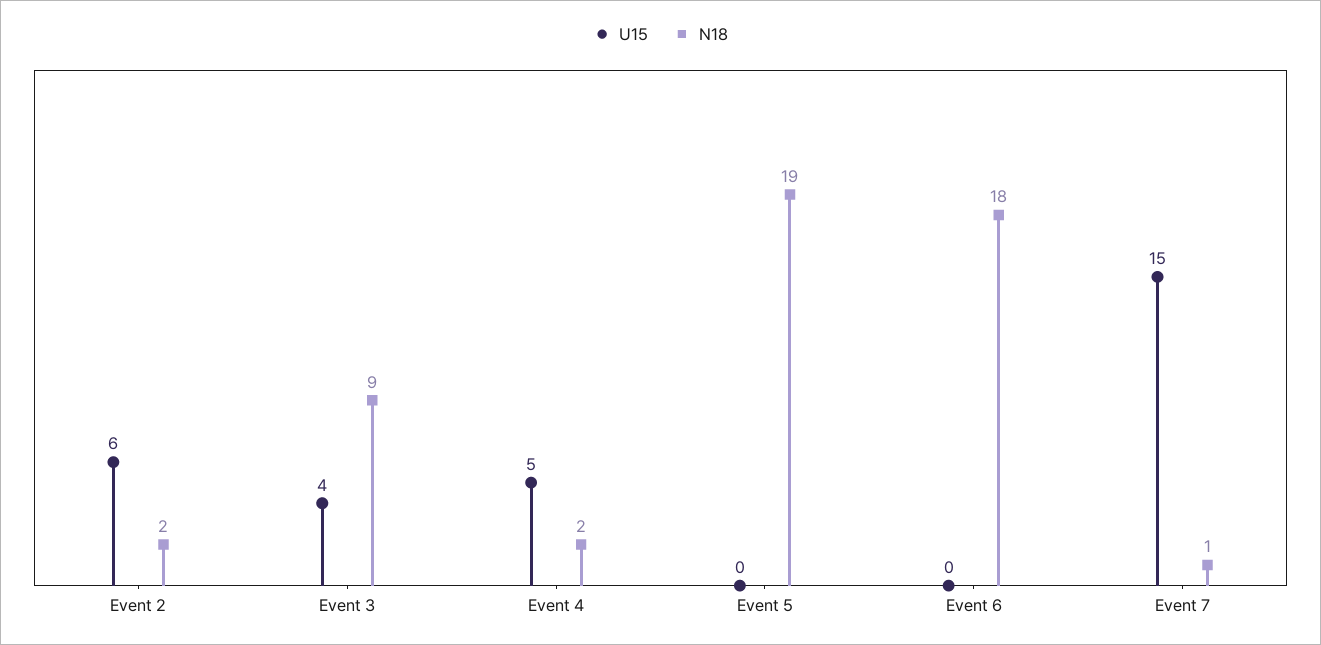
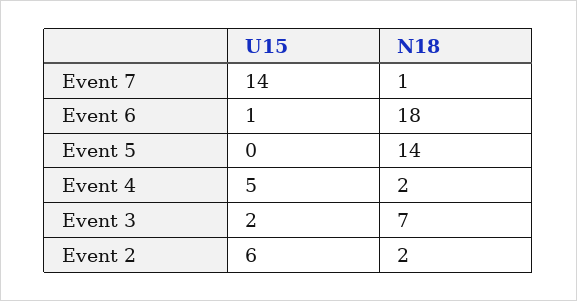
U15, Event 3: 4 -> 2
N18, Event 3: 9 -> 7
N18, Event 5: 19 -> 14
U15, Event 6: 0 -> 1
U15, Event 7: 15 -> 14

